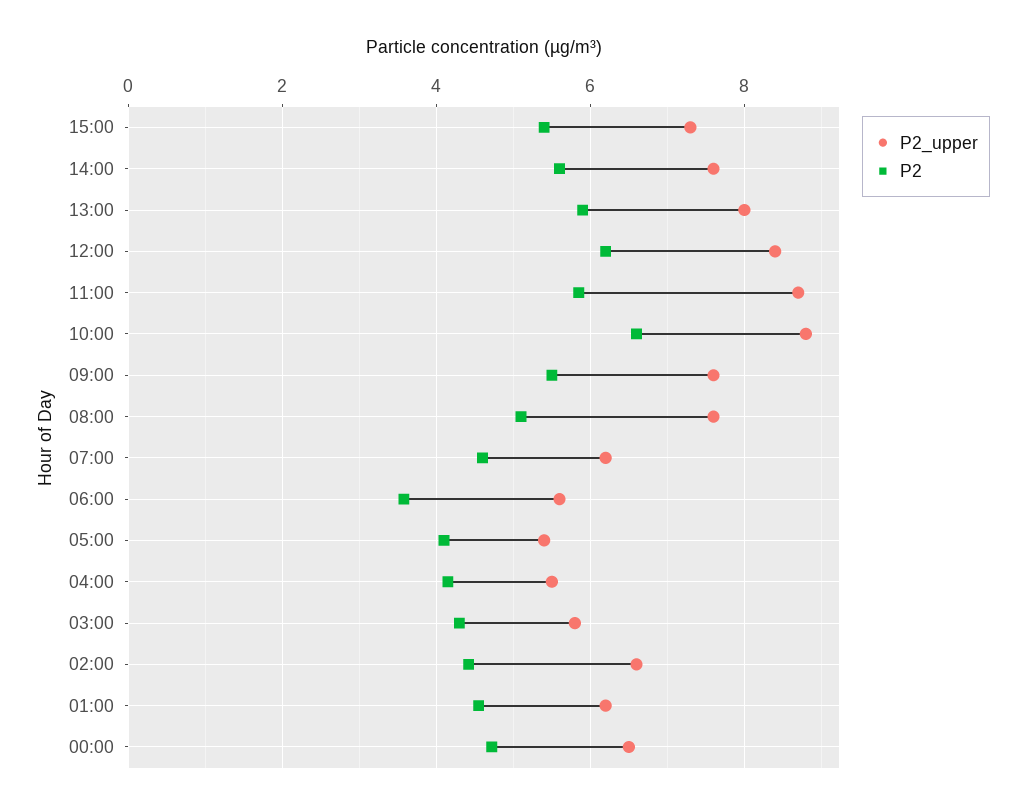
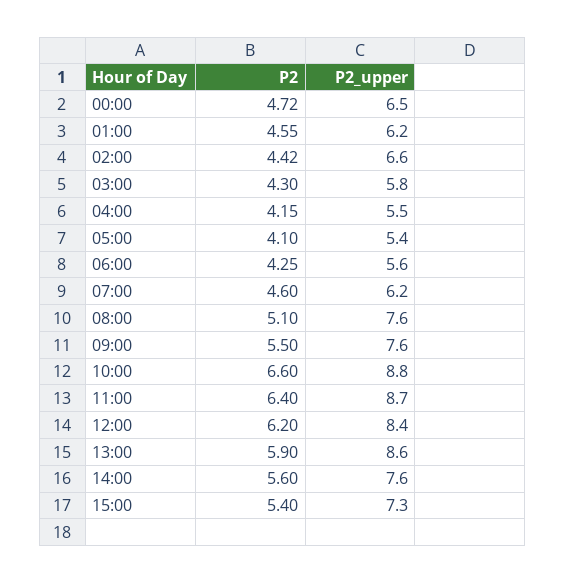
P2_upper, 13:00: 8 -> 8.6
P2, 11:00: 5.8 -> 6.4
P2, 06:00: 3.6 -> 4.25

